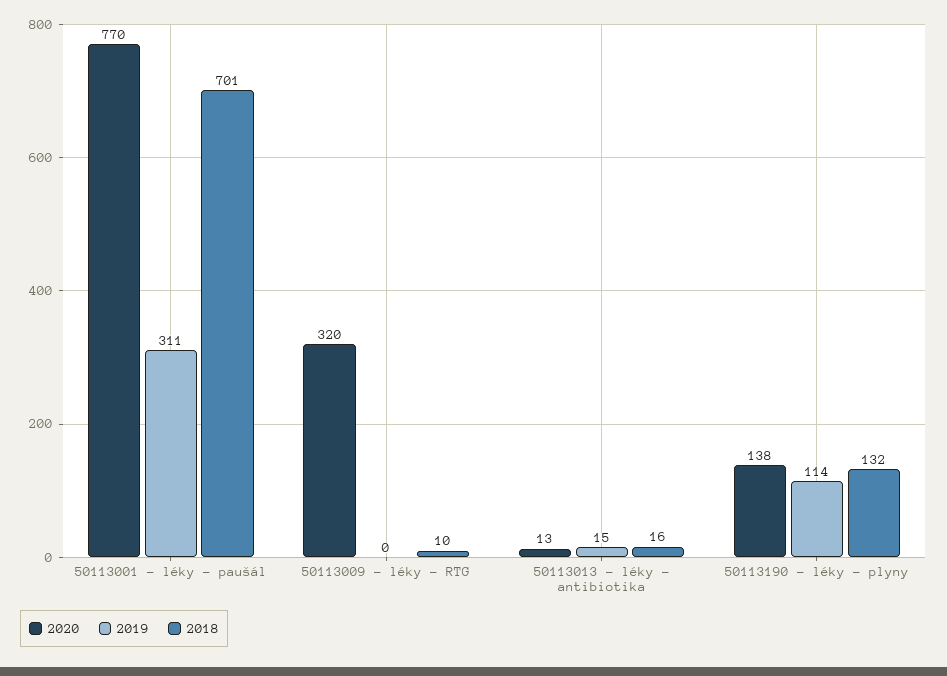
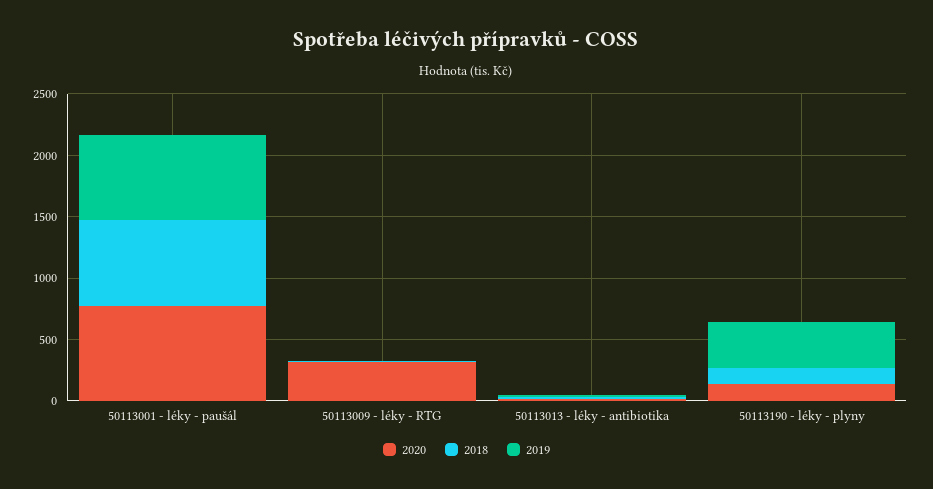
2019, 50113001 - léky - paušál: 311 -> 700
2019, 50113190 - léky - plyny: 114 -> 400

